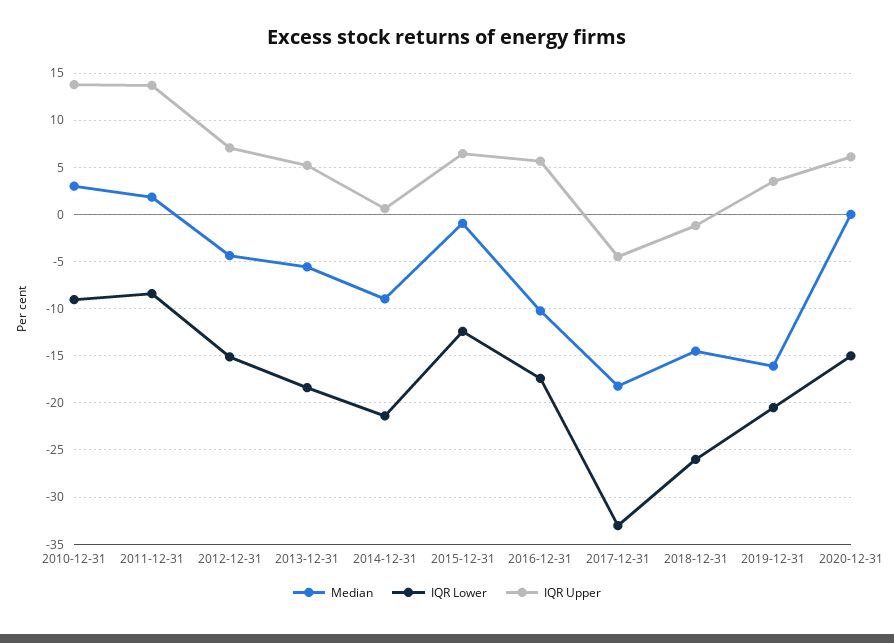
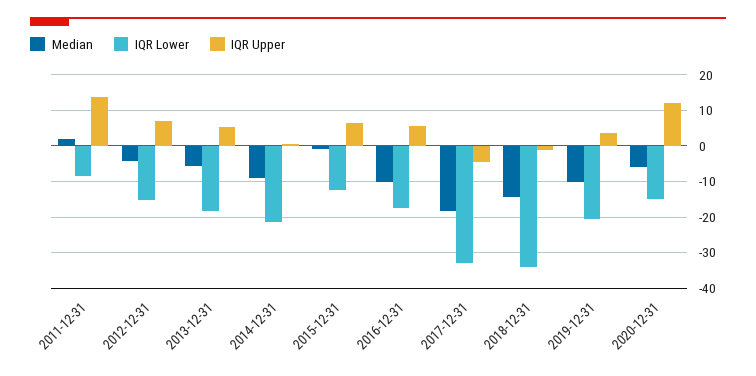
Median, 2010-12-31: 3 -> none
IQR Lower, 2010-12-31: -9 -> none
IQR Upper, 2010-12-31: 14 -> none
IQR Lower, 2018-12-31: -26 -> -34
Median, 2019-12-31: -16 -> -10
Median, 2020-12-31: 0 -> -6
IQR Upper, 2020-12-31: 6 -> 12

